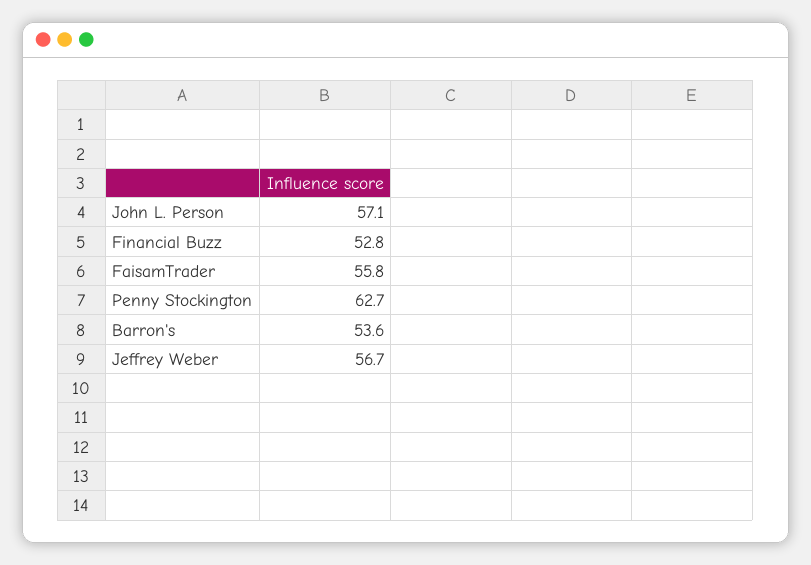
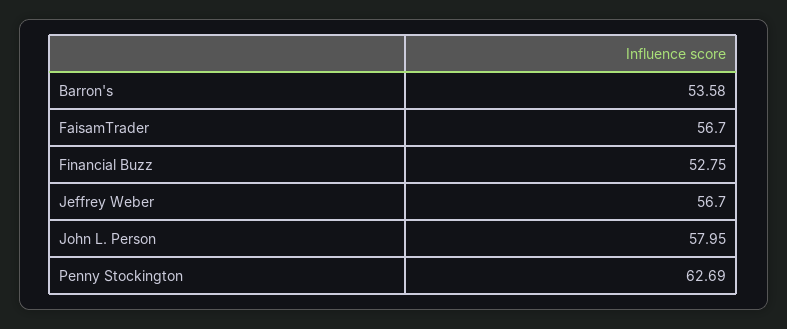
John L. Person: 57.1 -> 57.95
FaisamTrader: 55.8 -> 56.7

